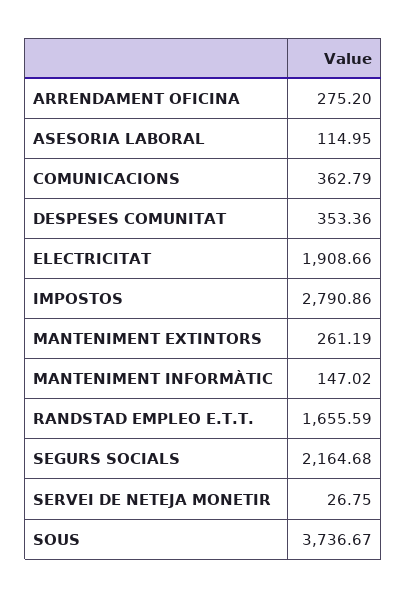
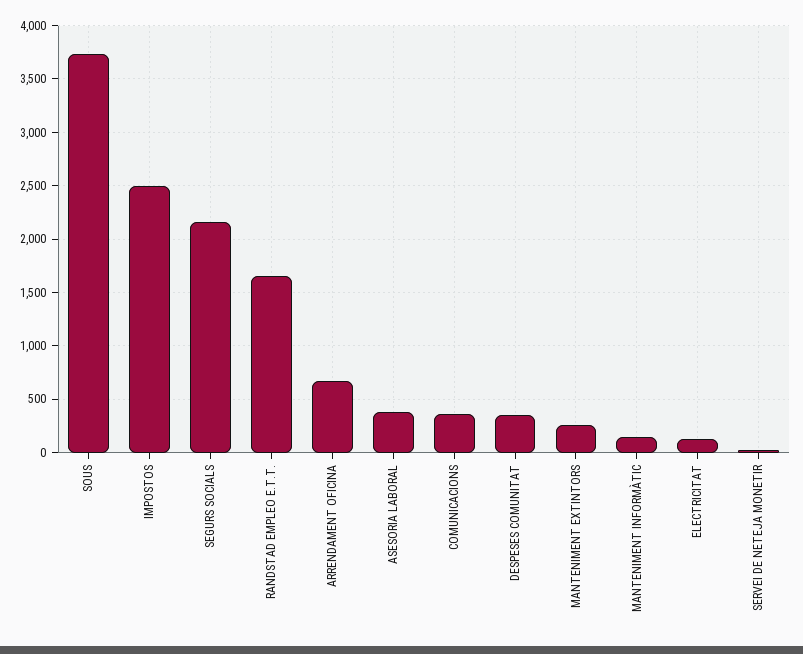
ARRENDAMENT OFICINA: 275.2 -> 700
ASESORIA LABORAL: 114.95 -> 400
ELECTRICITAT: 1908.66 -> 100
IMPOSTOS: 2790.86 -> 2500

